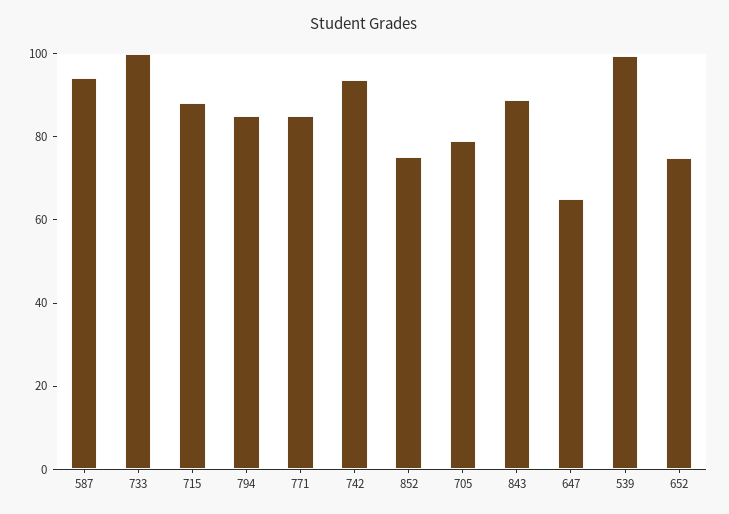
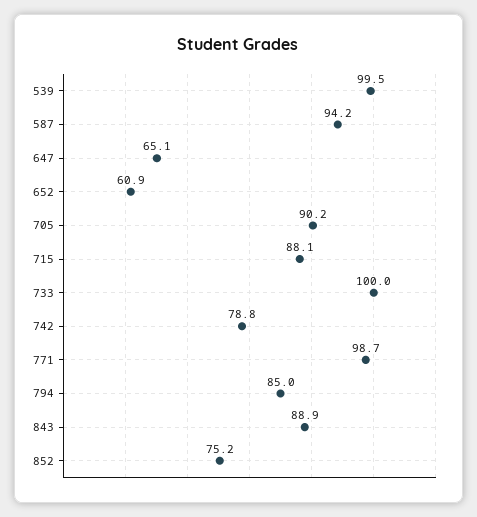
771: 85 -> 98.7
742: 95 -> 78.8
705: 80 -> 90.2
652: 75 -> 60.9

